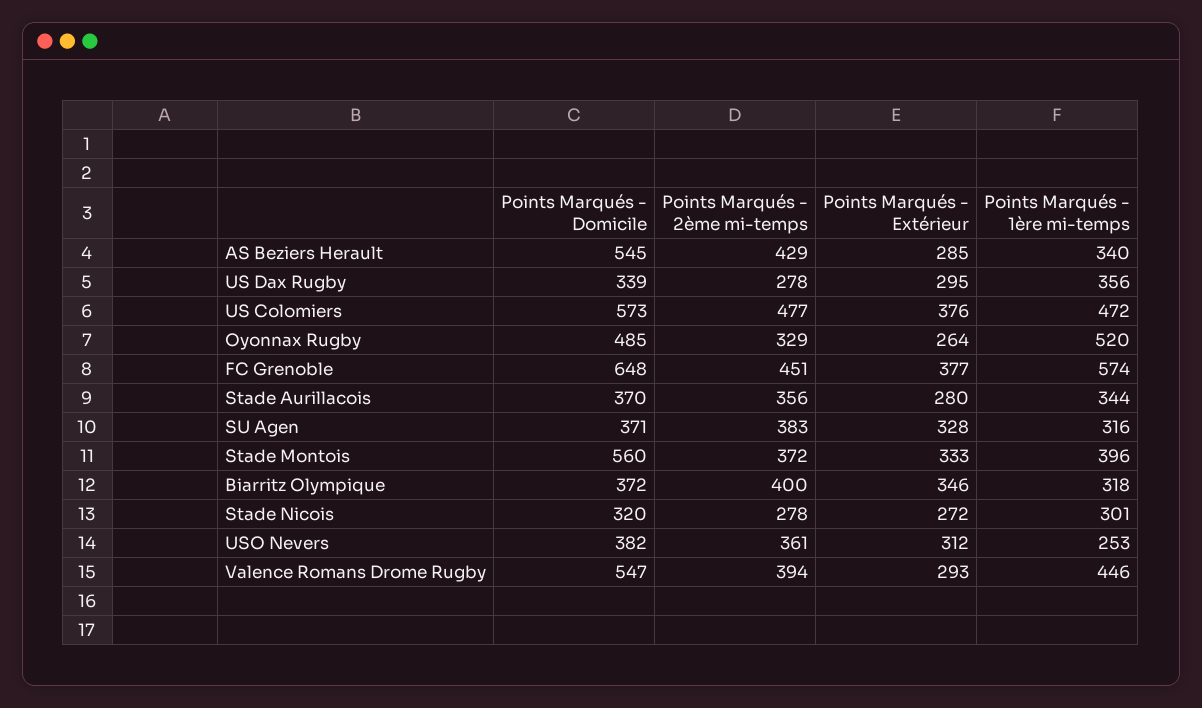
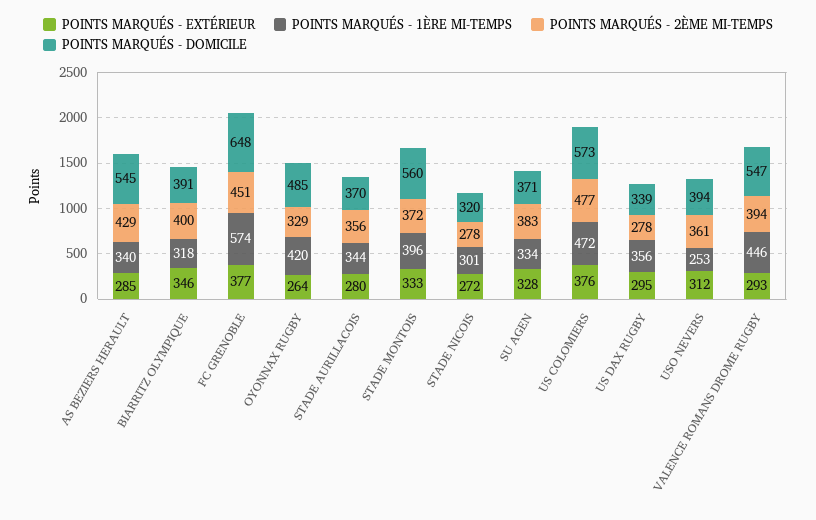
Points Marqués - 1ère mi-temps, Oyonnax Rugby: 520 -> 420
Points Marqués - 1ère mi-temps, SU Agen: 316 -> 334
Points Marqués - Domicile, Biarritz Olympique: 372 -> 391
Points Marqués - Domicile, USO Nevers: 382 -> 394

